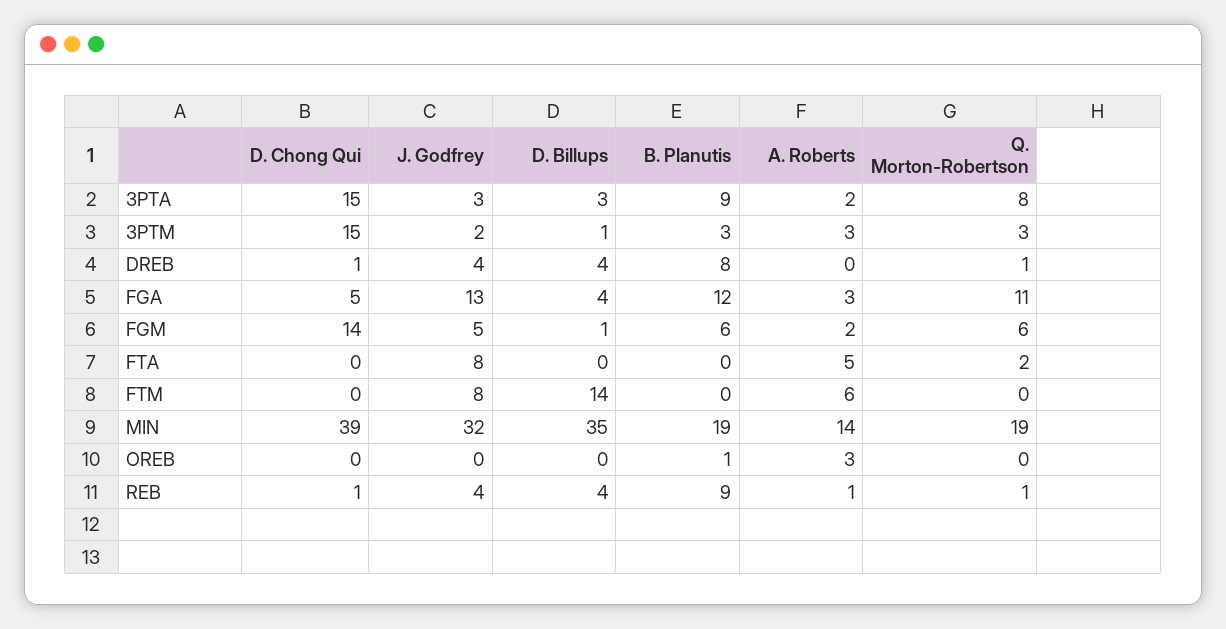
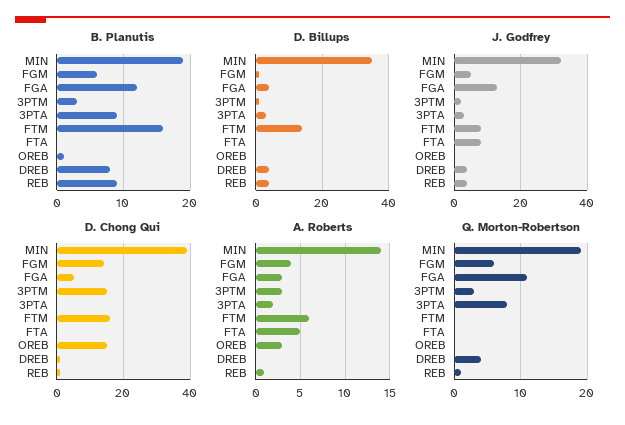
D. Chong Qui, 3PTA: 15 -> 0
Q. Morton-Robertson, DREB: 1 -> 4
A. Roberts, FGM: 2 -> 4
Q. Morton-Robertson, FTA: 2 -> 0
D. Chong Qui, FTM: 0 -> 15
B. Planutis, FTM: 0 -> 16
D. Chong Qui, OREB: 0 -> 15

